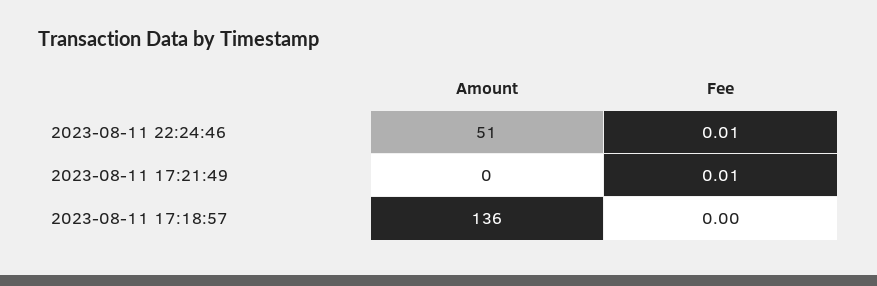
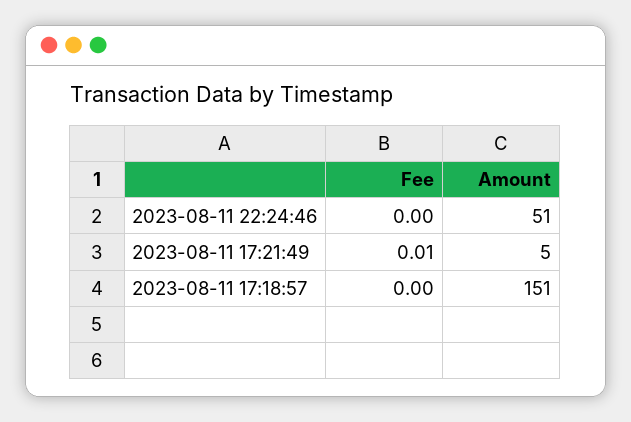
Fee, 2023-08-11 22:24:46: 0.01 -> 0
Amount, 2023-08-11 17:21:49: 0 -> 5
Amount, 2023-08-11 17:18:57: 136 -> 151

